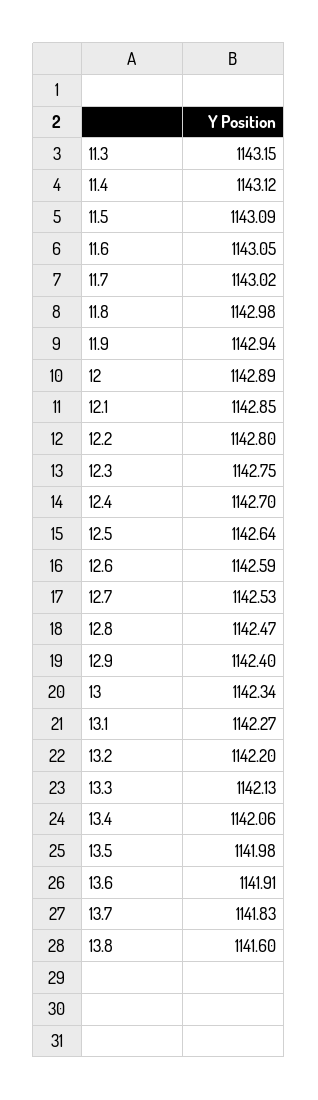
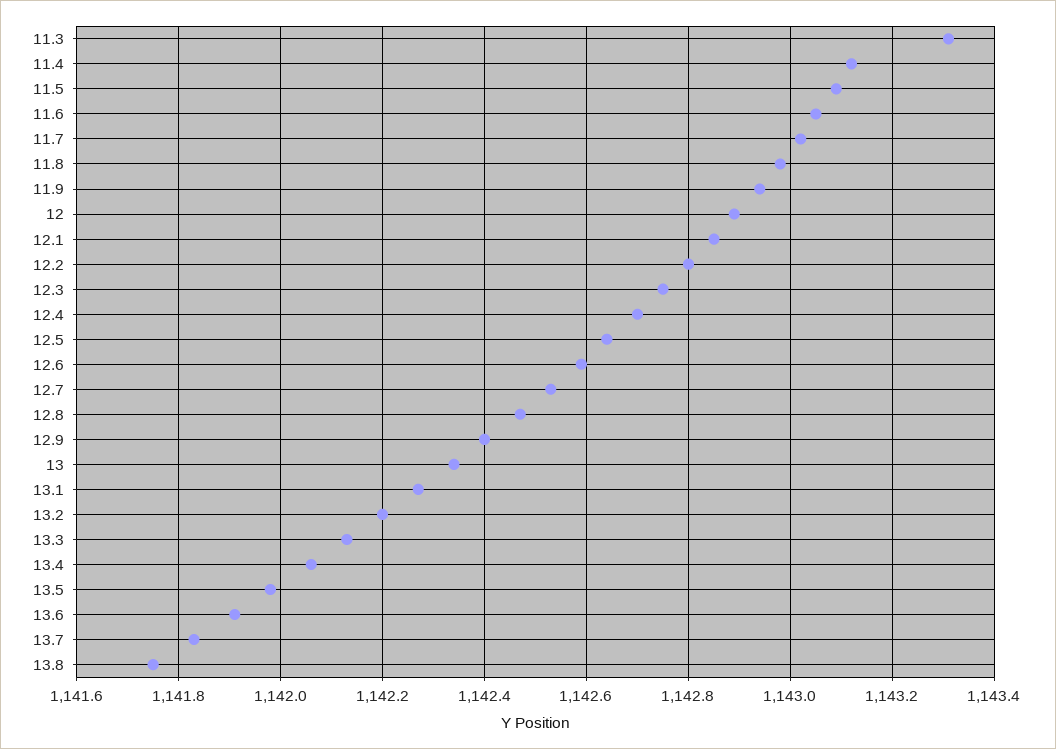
11.3: 1143.15 -> 1143.3
13.8: 1141.6 -> 1141.75

